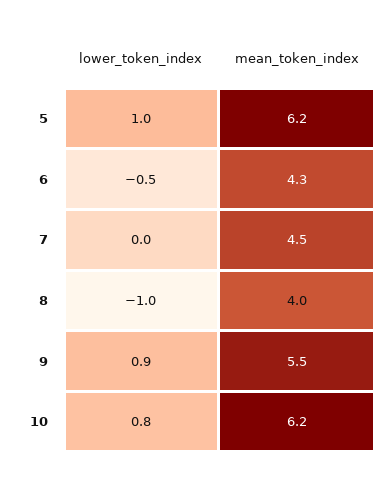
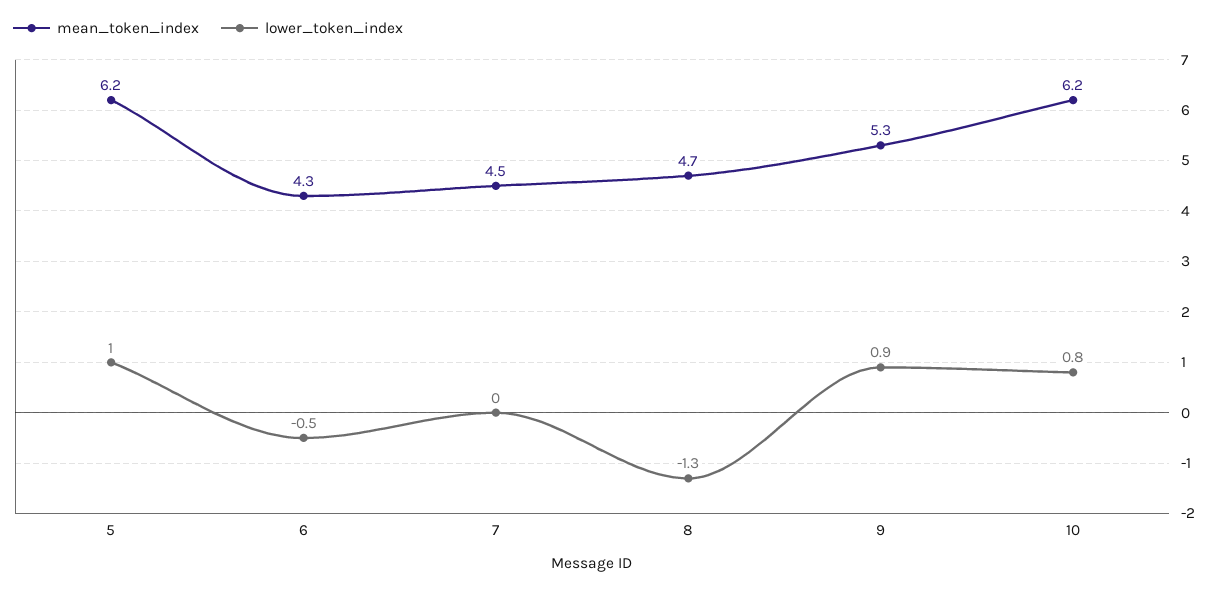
lower_token_index, 8: -1 -> -1.3
mean_token_index, 8: 4 -> 4.7
mean_token_index, 9: 5.5 -> 5.3

